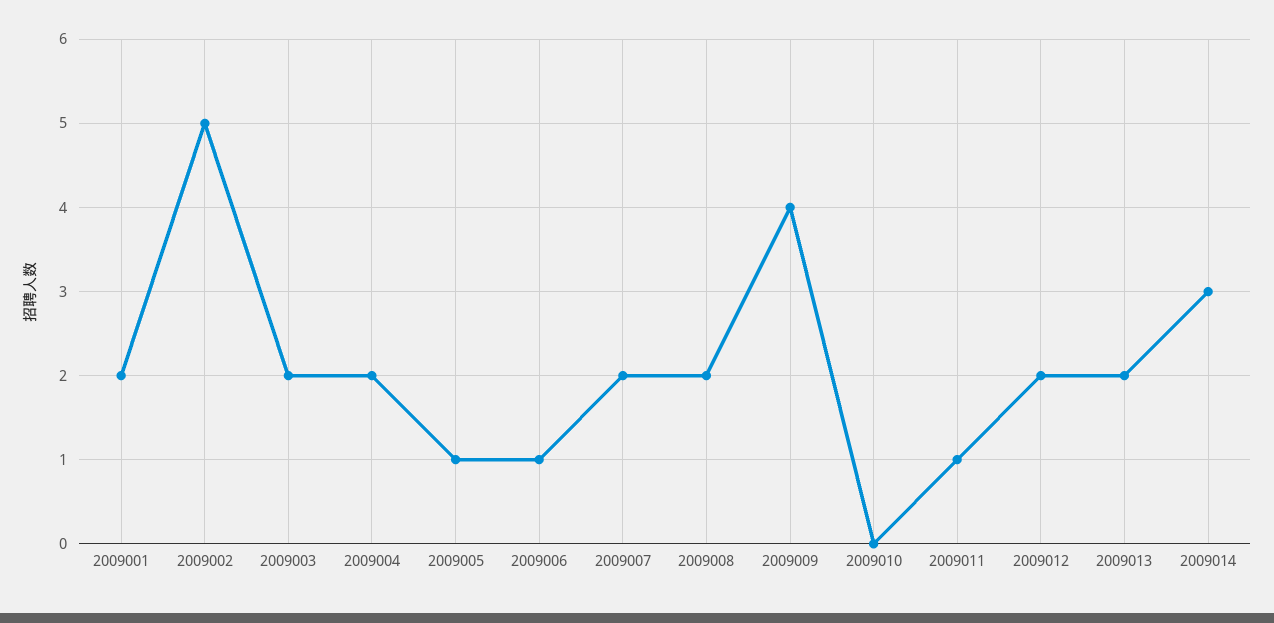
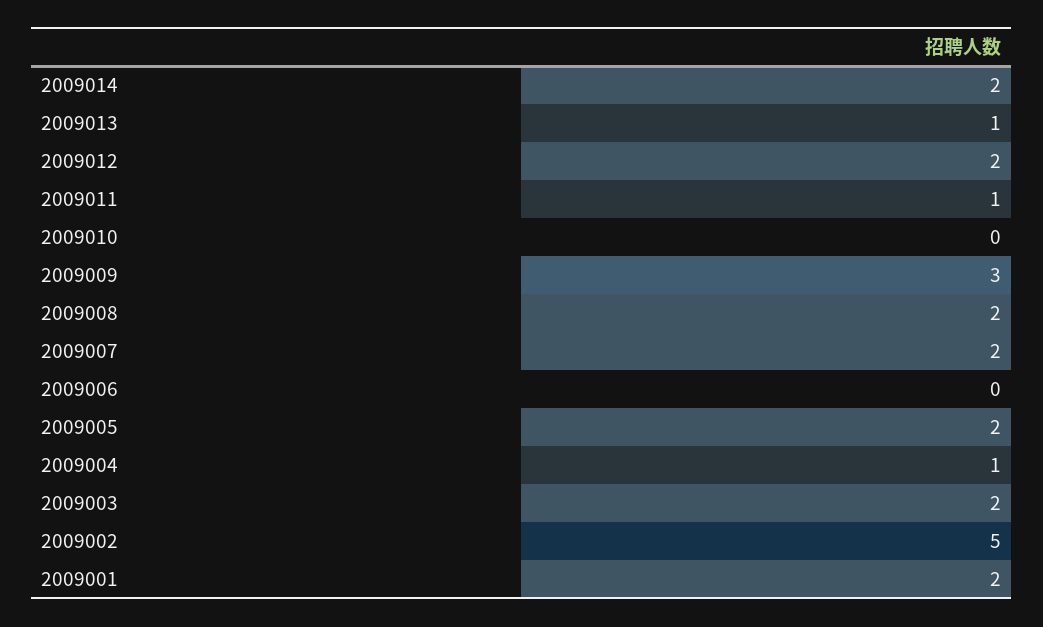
2009004: 2 -> 1
2009005: 1 -> 2
2009006: 1 -> 0
2009009: 4 -> 3
2009013: 2 -> 1
2009014: 3 -> 2

